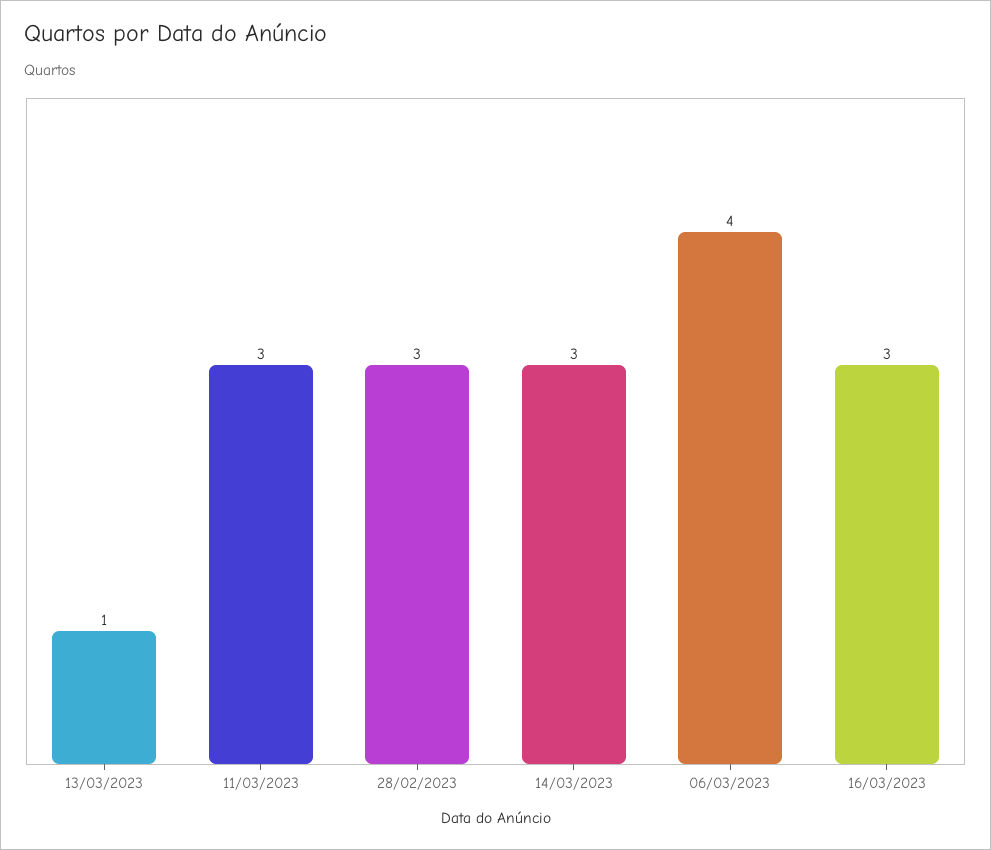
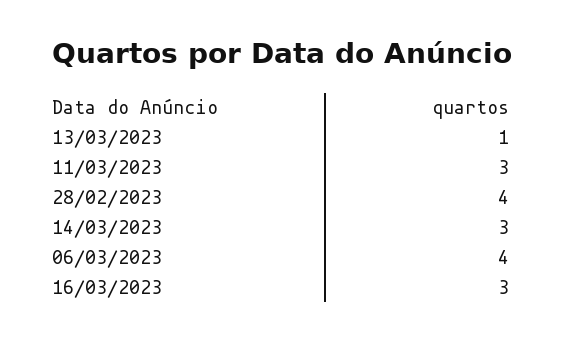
28/02/2023: 3 -> 4

